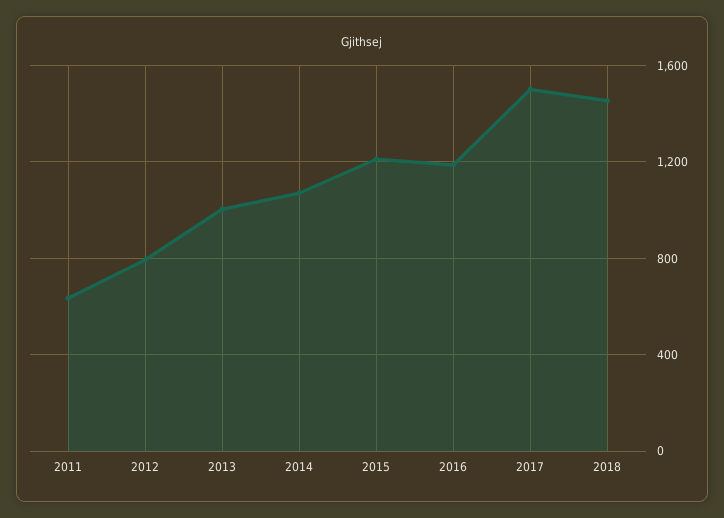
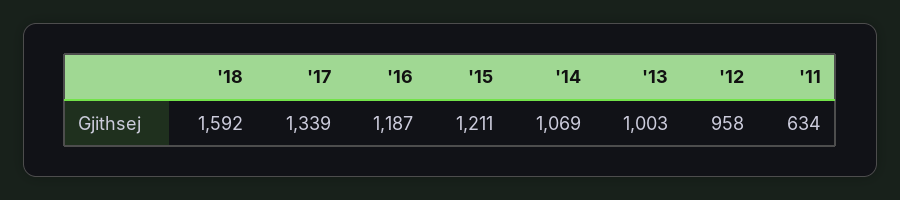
2012: 800 -> 958
2017: 1500 -> 1339
2018: 1450 -> 1592

